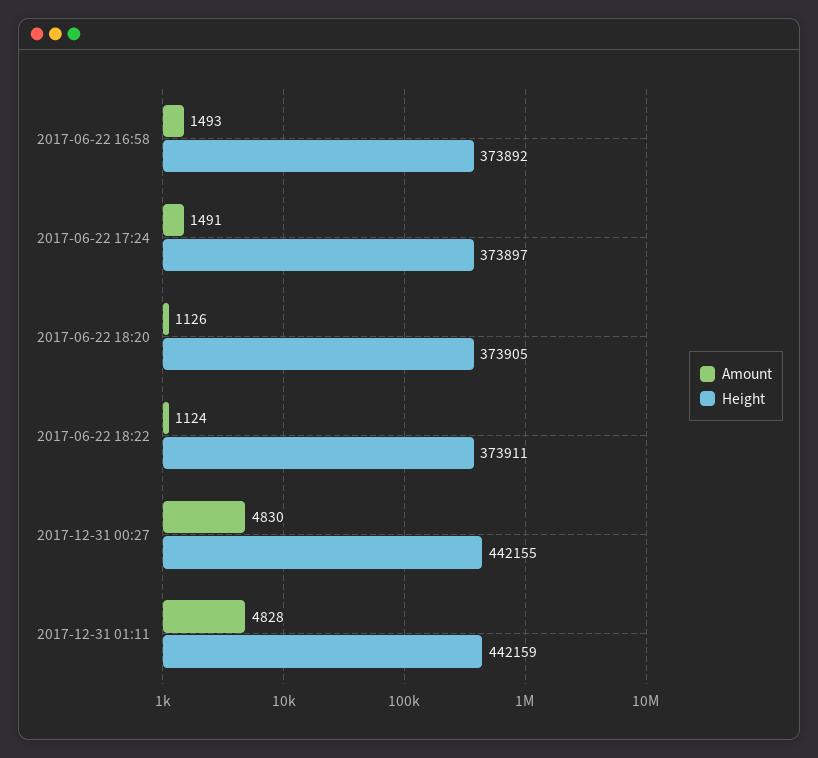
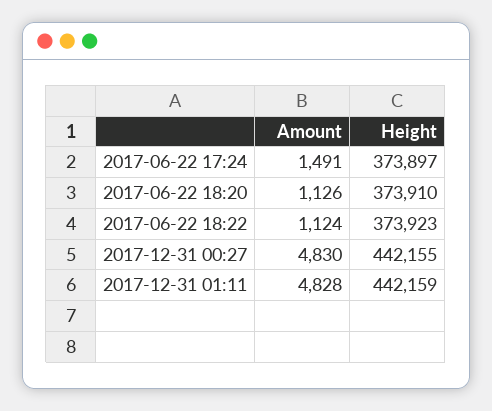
Amount, 2017-06-22 16:58: 1493 -> none
Height, 2017-06-22 16:58: 373892 -> none
Height, 2017-06-22 18:20: 373905 -> 373910
Height, 2017-06-22 18:22: 373911 -> 373923

